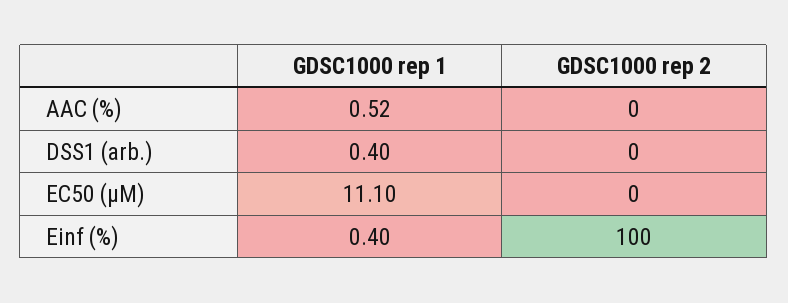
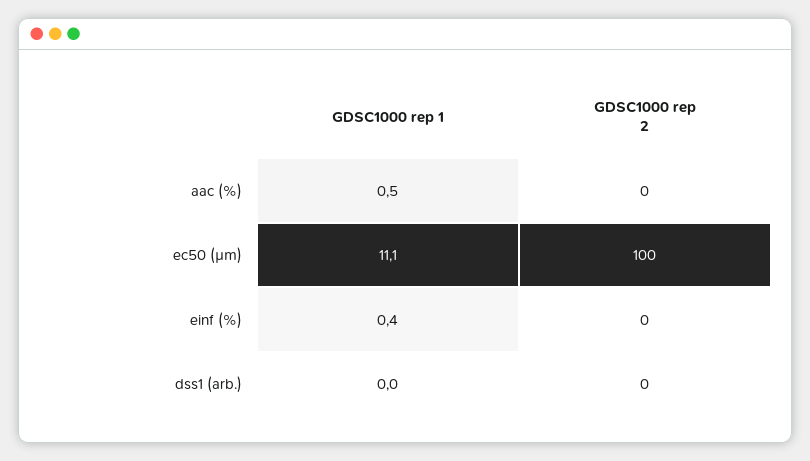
GDSC1000 rep 1, DSS1 (arb.): 0.4 -> 0
GDSC1000 rep 2, EC50 (µM): 0 -> 100
GDSC1000 rep 2, Einf (%): 100 -> 0

